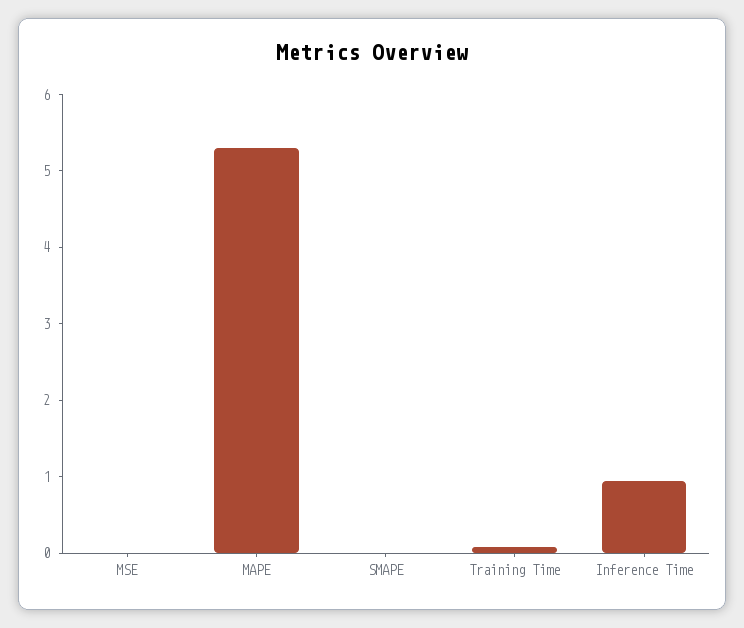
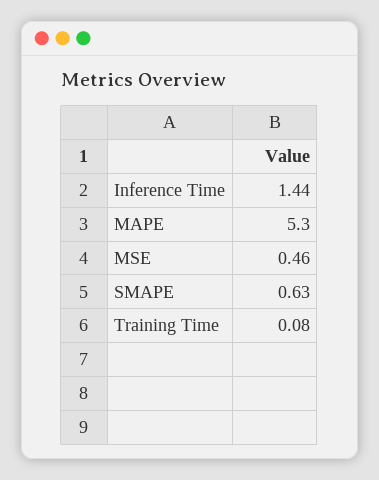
MSE: 0 -> 0.46
SMAPE: 0 -> 0.63
Inference Time: 1 -> 1.44

